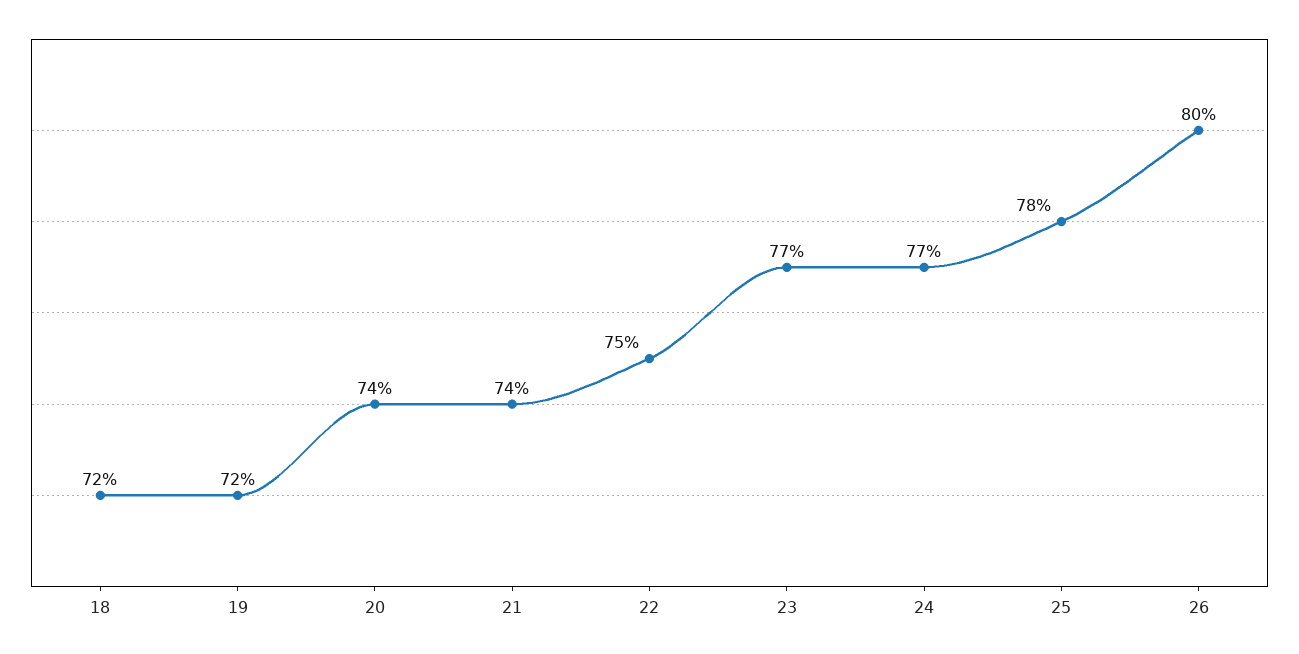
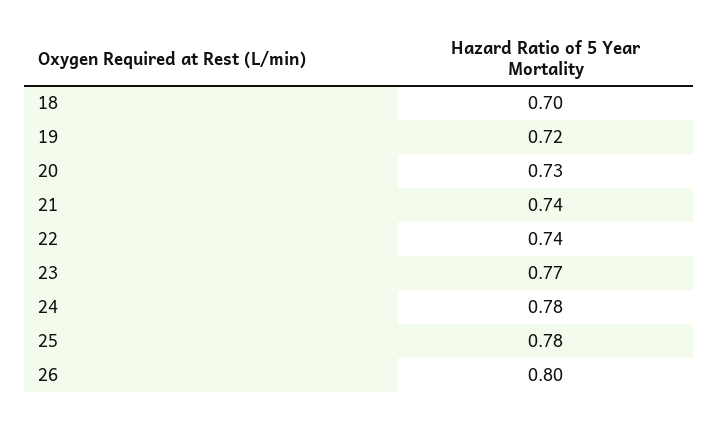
18: 0.72 -> 0.7
20: 0.74 -> 0.73
22: 0.75 -> 0.74
24: 0.77 -> 0.78

